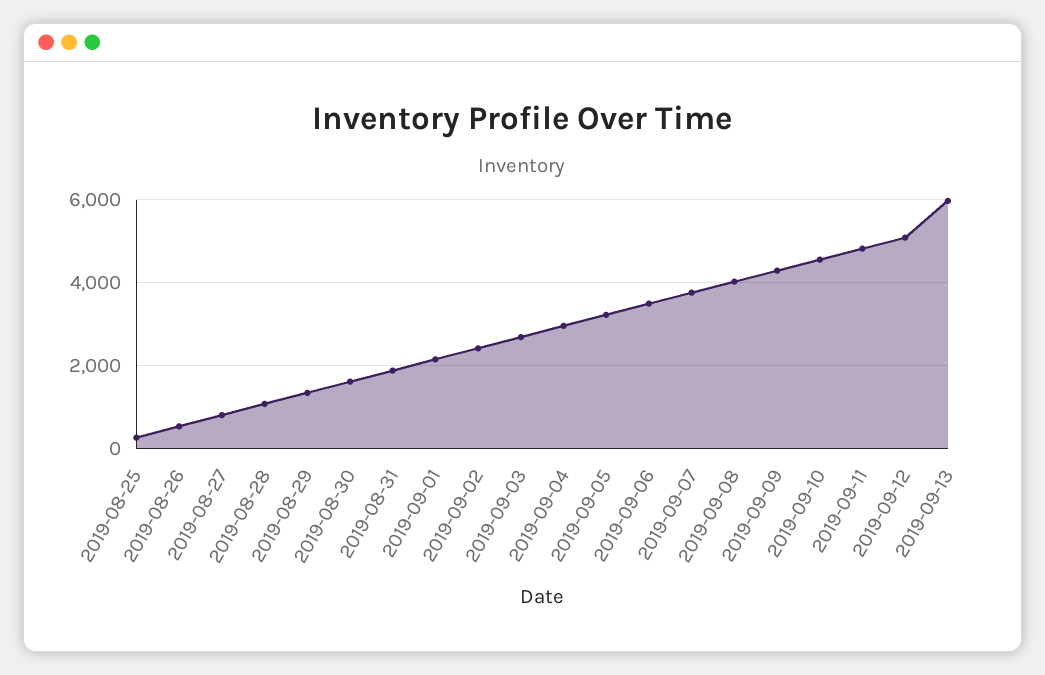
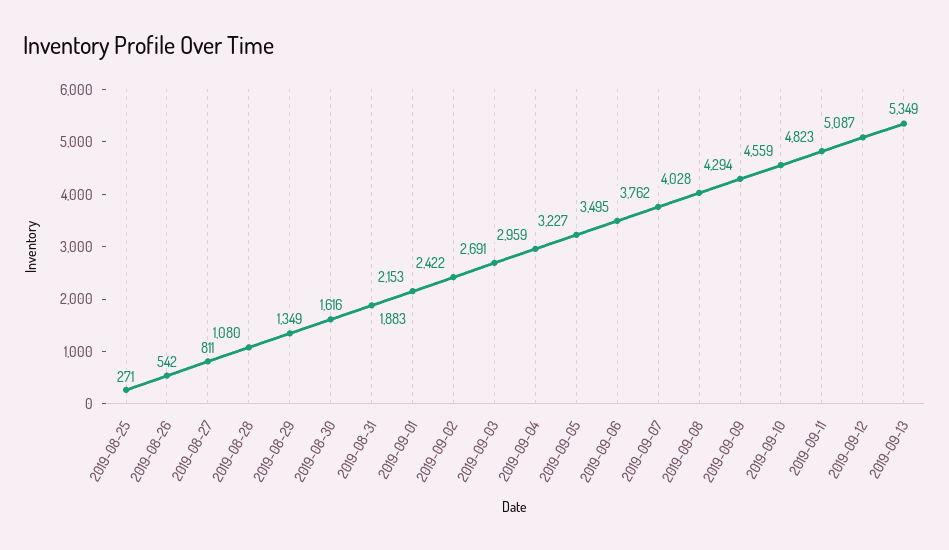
2019-09-13: 6000 -> 5349

